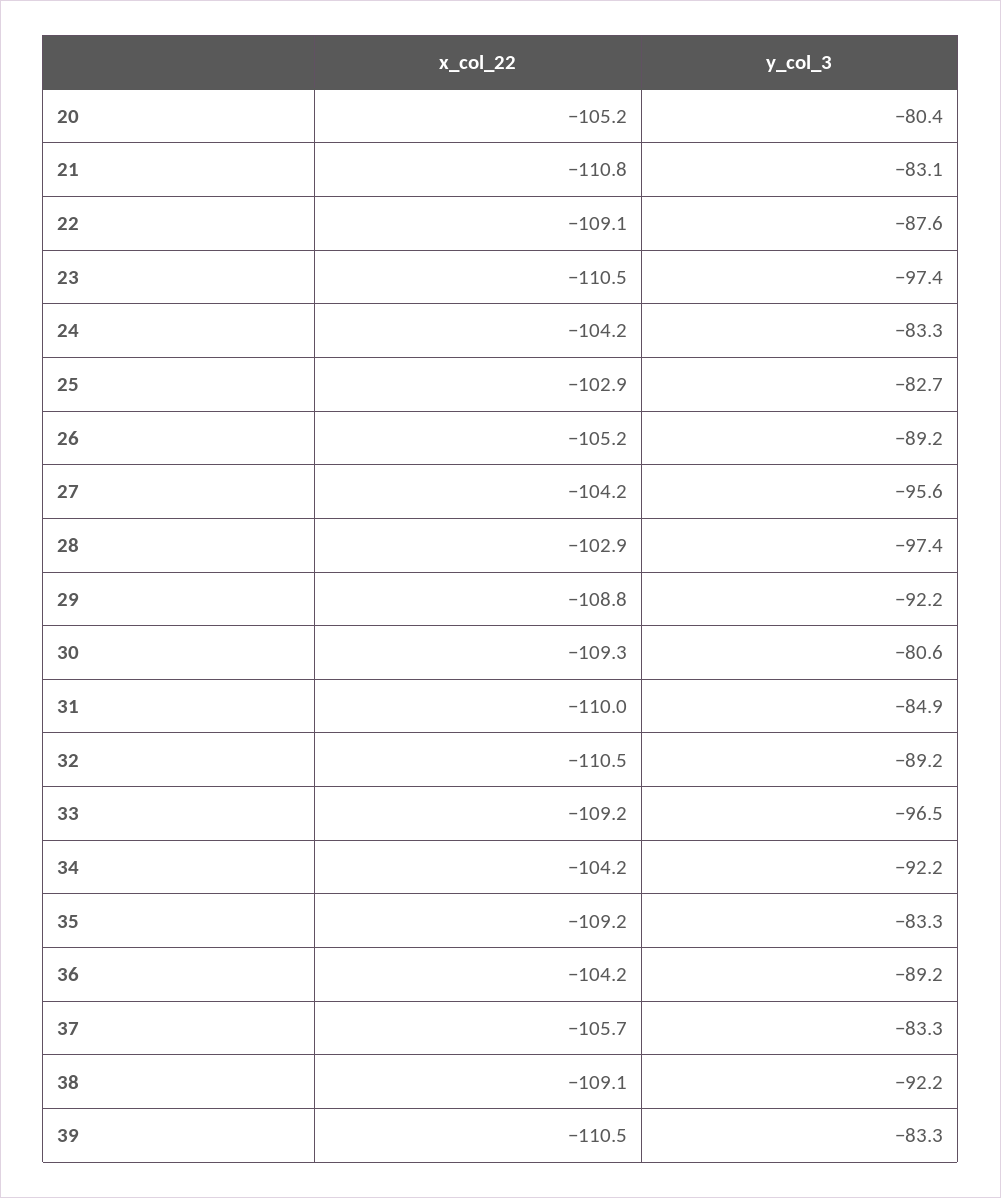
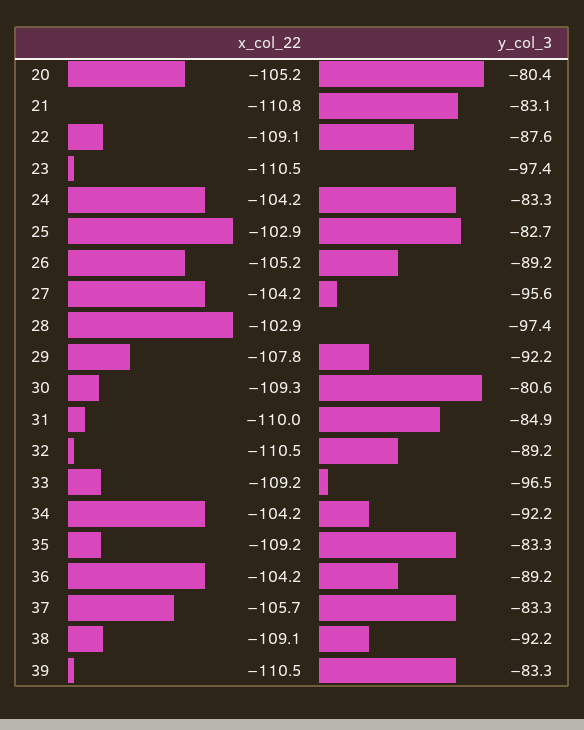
x_col_22, 29: -108.8 -> -107.8

